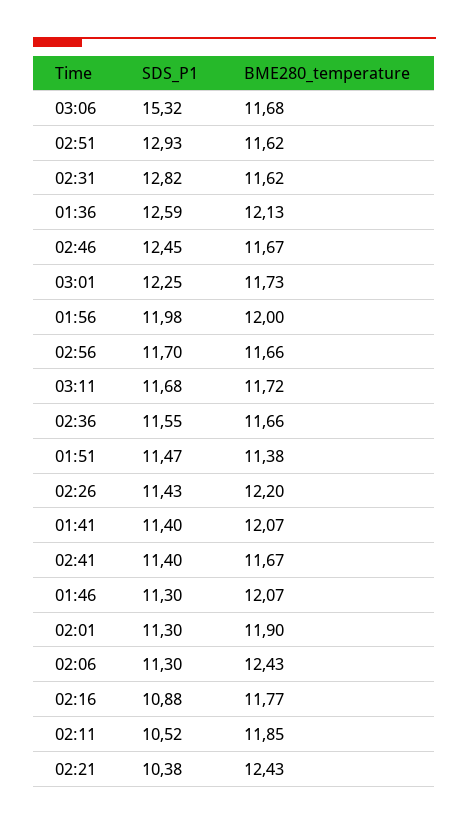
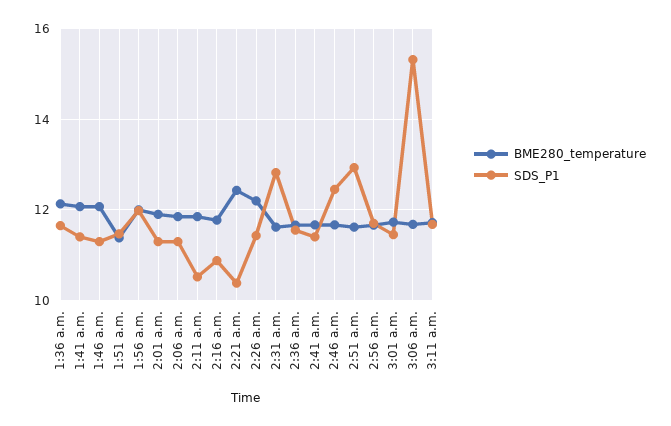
SDS_P1, 01:36: 12.59 -> 11.6
SDS_P1, 03:01: 12.25 -> 11.4
BME280_temperature, 02:06: 12.43 -> 11.8

